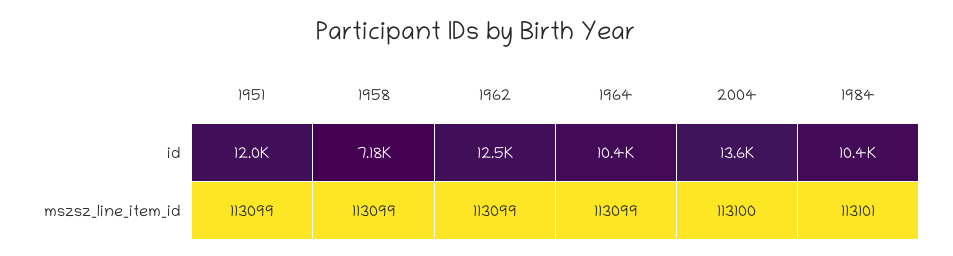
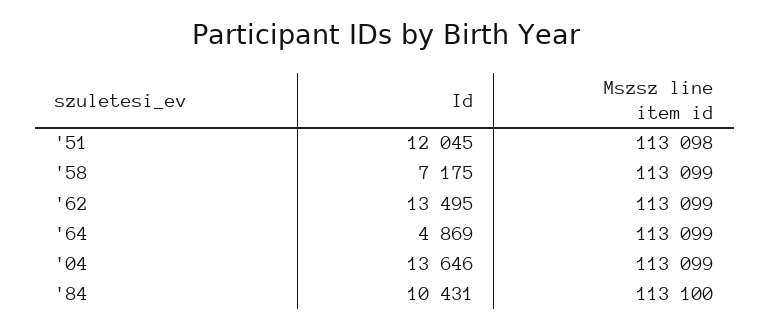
1962, id: 12500 -> 13495
1964, id: 10400 -> 4869
1951, mszsz_line_item_id: 113099 -> 113098
2004, mszsz_line_item_id: 113100 -> 113099
1984, mszsz_line_item_id: 113101 -> 113100

